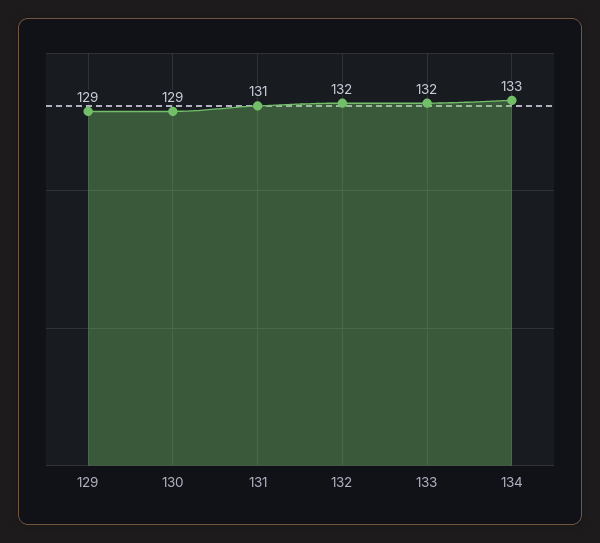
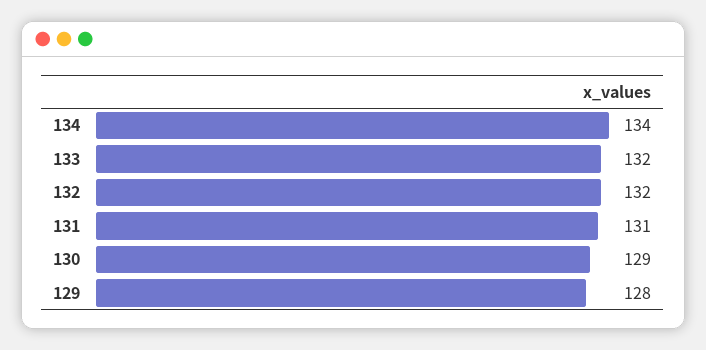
129: 129 -> 128
134: 133 -> 134

